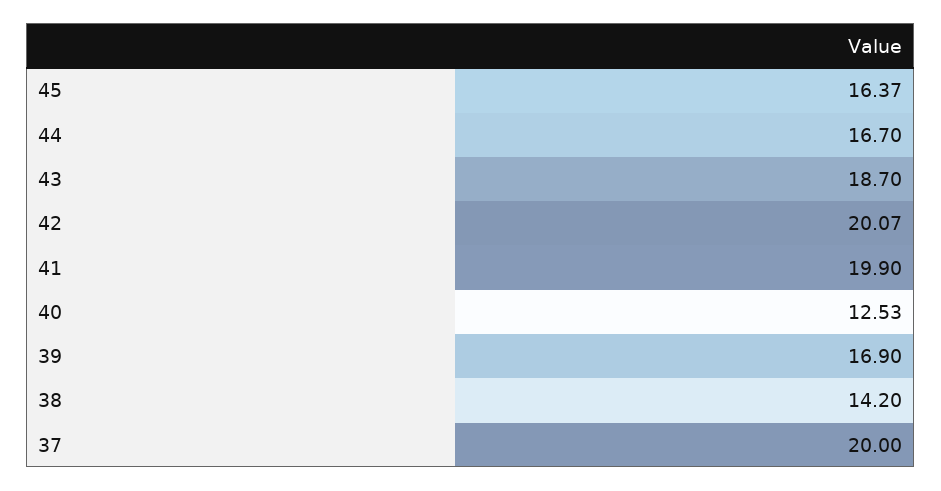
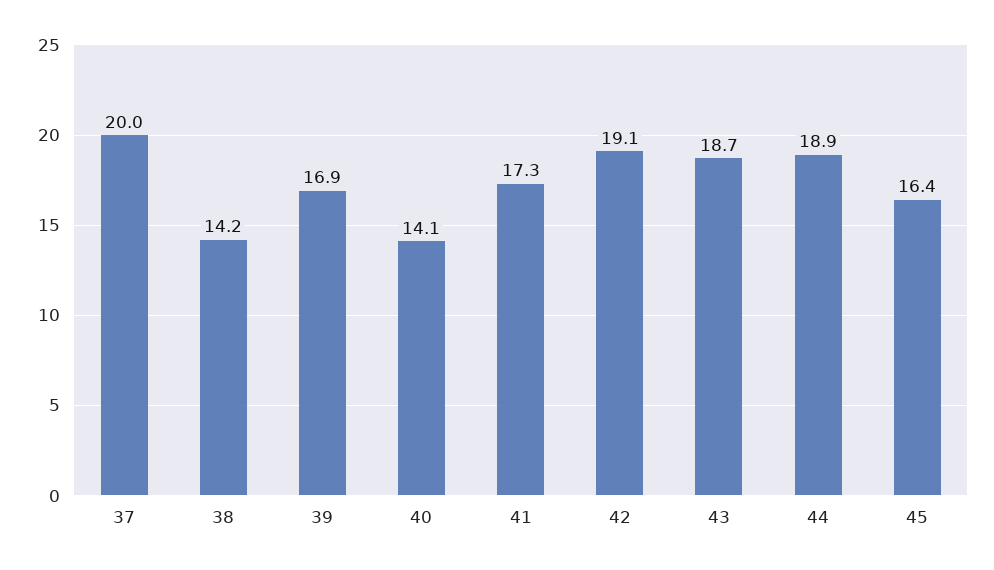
44: 16.7 -> 18.9
42: 20.07 -> 19.1
41: 19.9 -> 17.3
40: 12.53 -> 14.1

